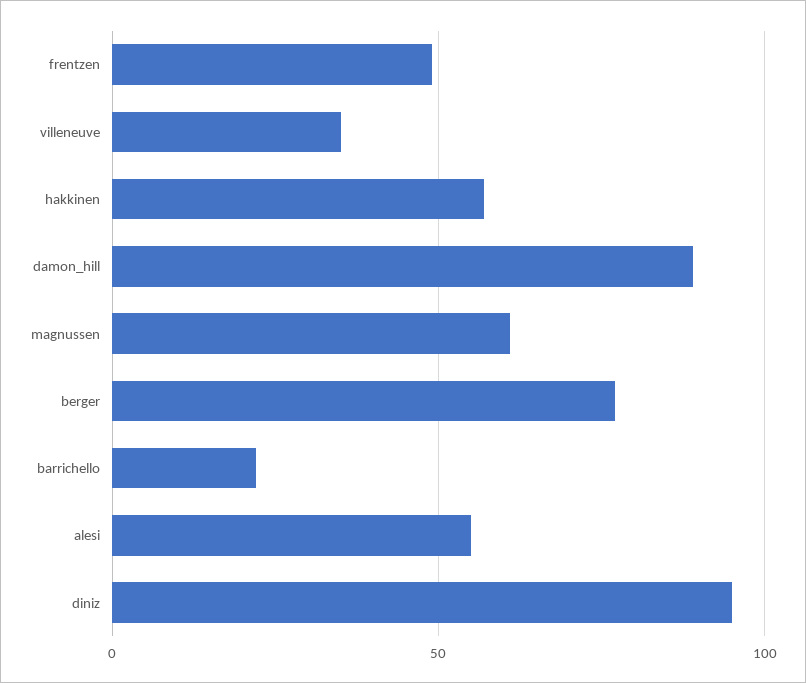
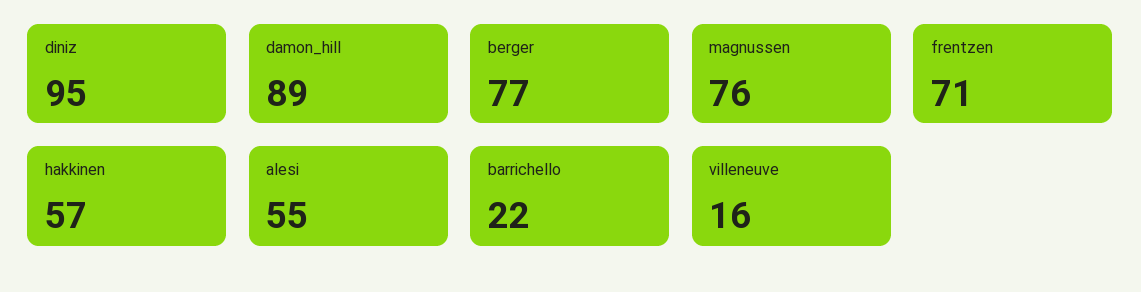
frentzen: 50 -> 71
villeneuve: 35 -> 16
magnussen: 60 -> 76

